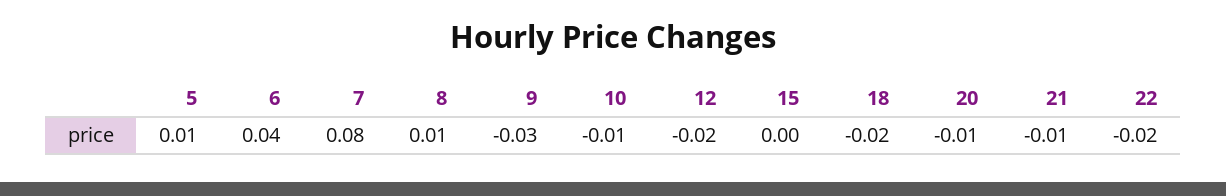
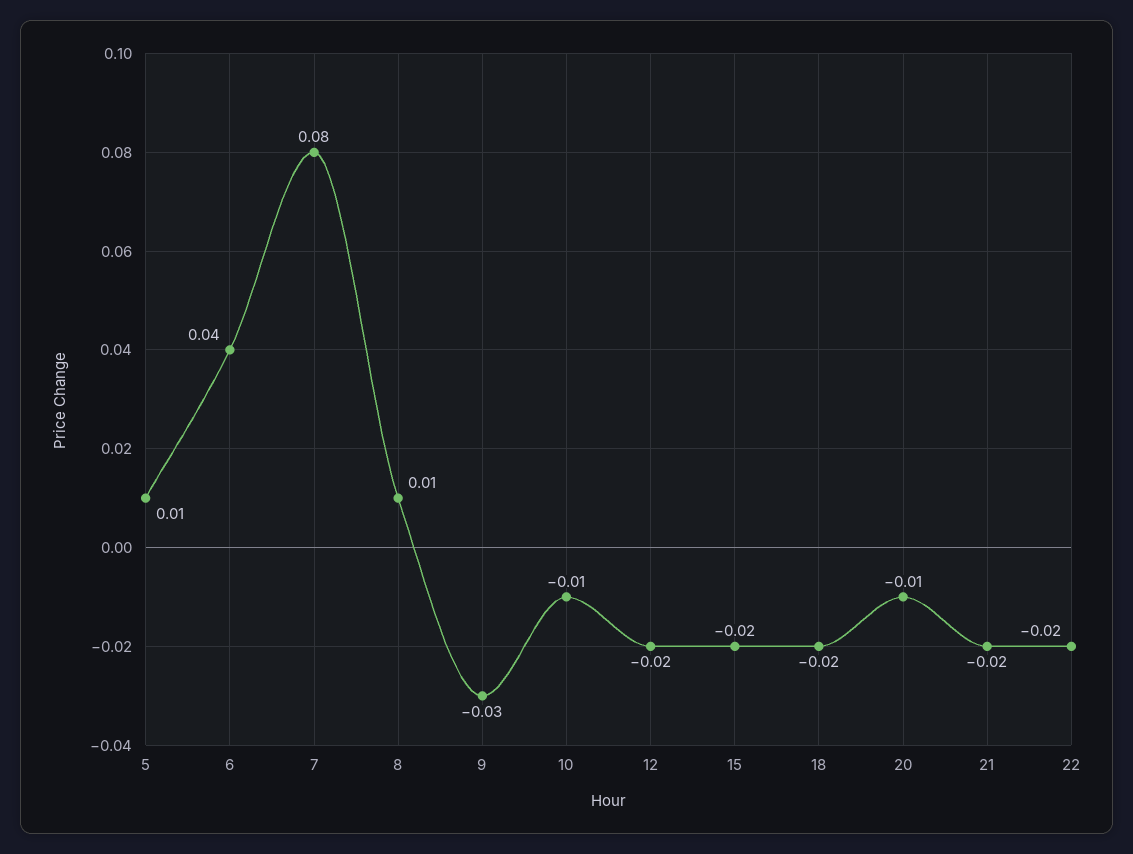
15: 0 -> -0.02
21: -0.01 -> -0.02

